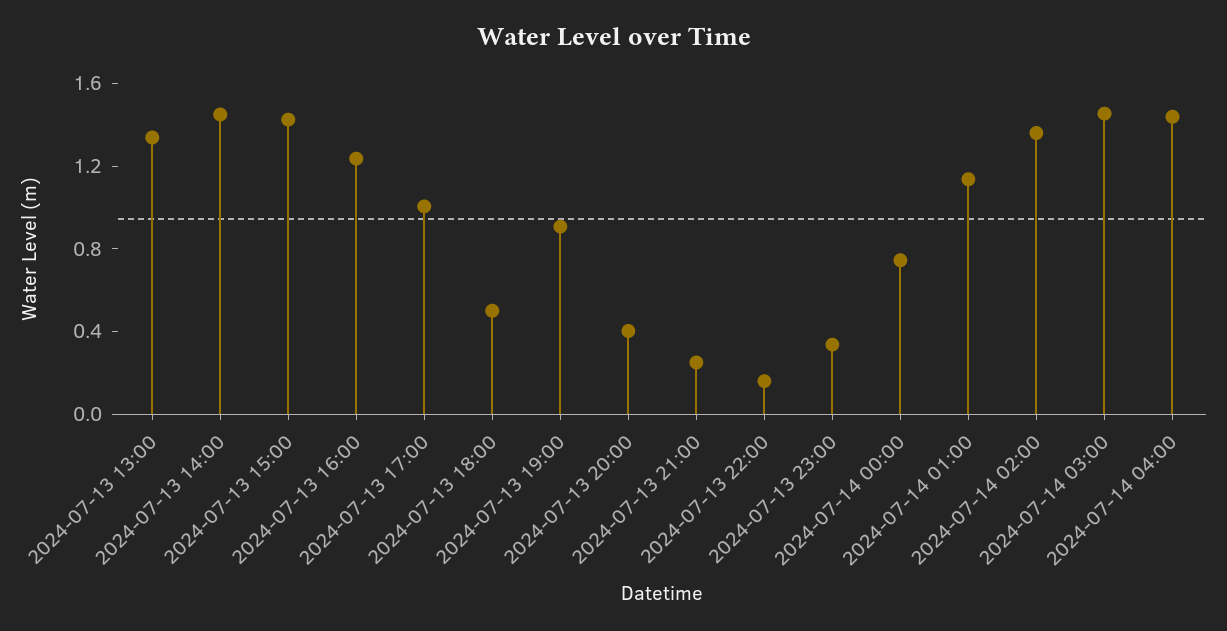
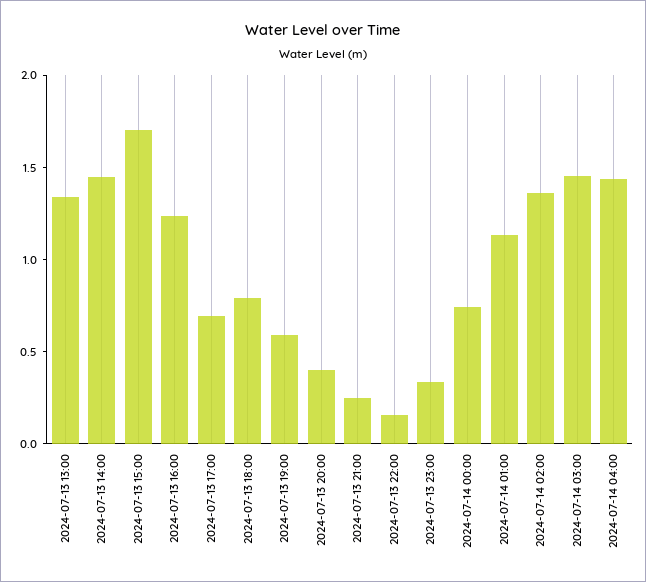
2024-07-13 15:00: 1.4 -> 1.7
2024-07-13 17:00: 1 -> 0.7
2024-07-13 18:00: 0.5 -> 0.8
2024-07-13 19:00: 0.9 -> 0.6

